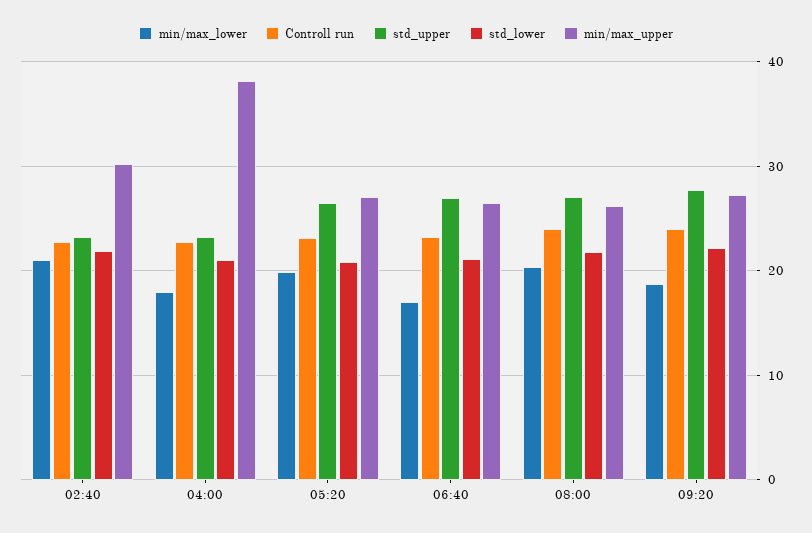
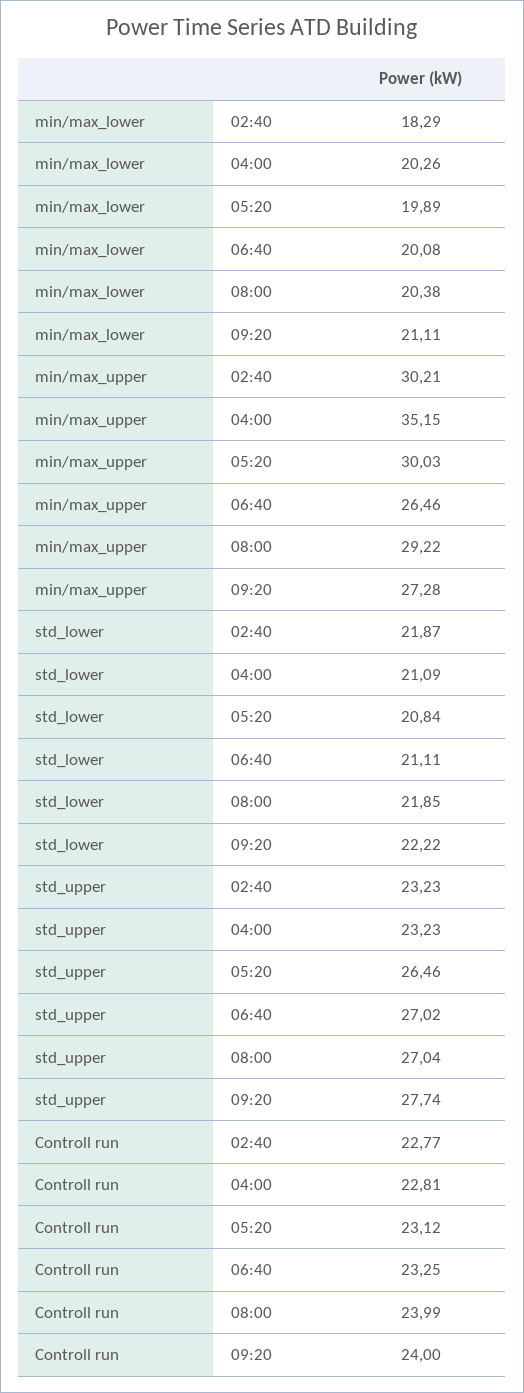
min/max_lower, 02:40: 21 -> 18.29
min/max_lower, 04:00: 18 -> 20.26
min/max_upper, 04:00: 38 -> 35.15
min/max_upper, 05:20: 27 -> 30.03
min/max_lower, 06:40: 17 -> 20.08
min/max_upper, 08:00: 26 -> 29.22
min/max_lower, 09:20: 19 -> 21.11

